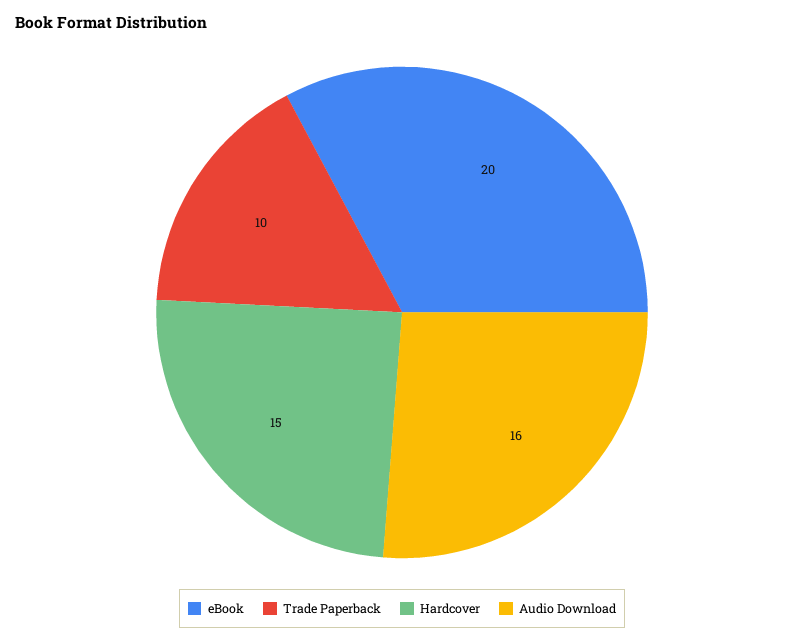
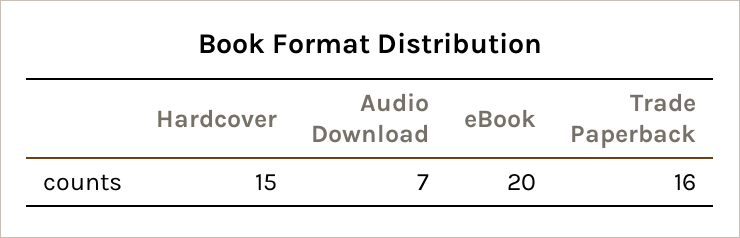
Trade Paperback: 10 -> 16
Audio Download: 16 -> 7

